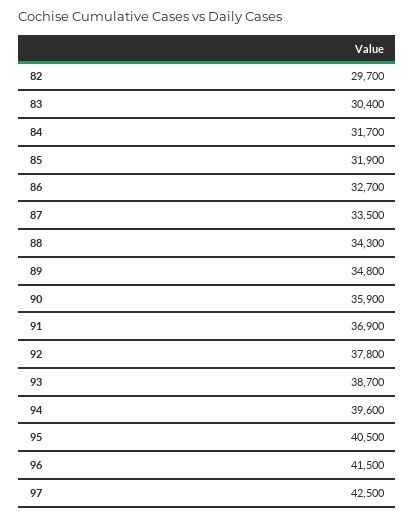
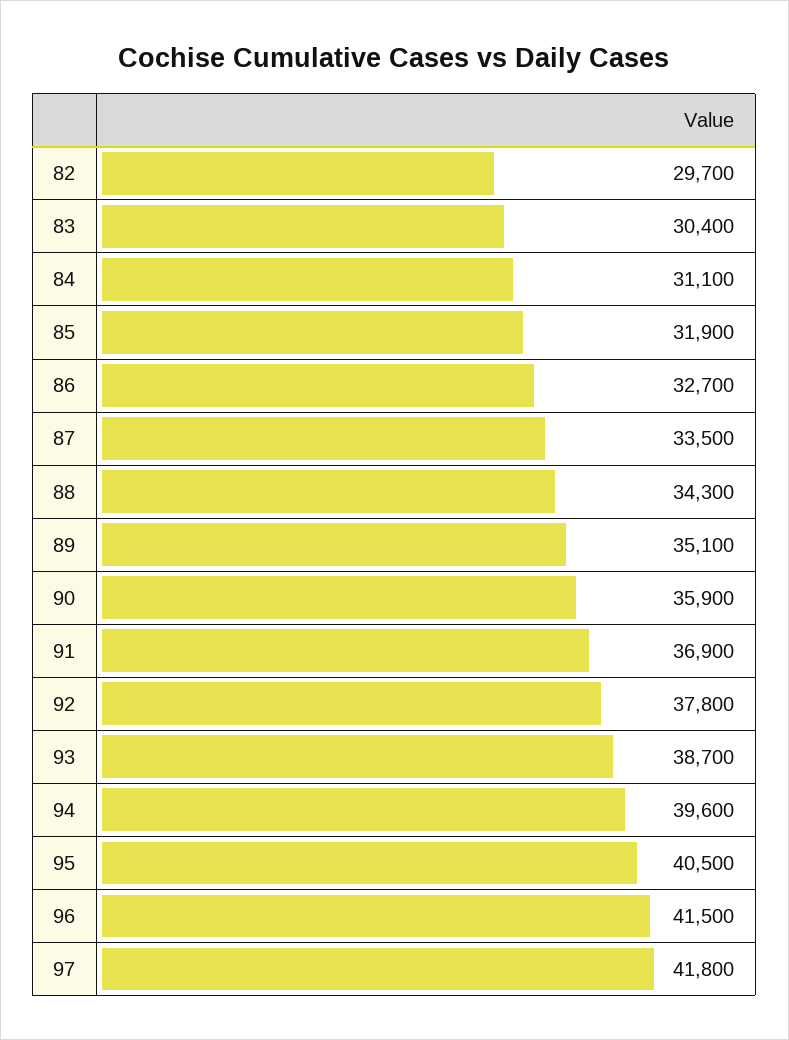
84: 31700 -> 31100
89: 34800 -> 35100
97: 42500 -> 41800

